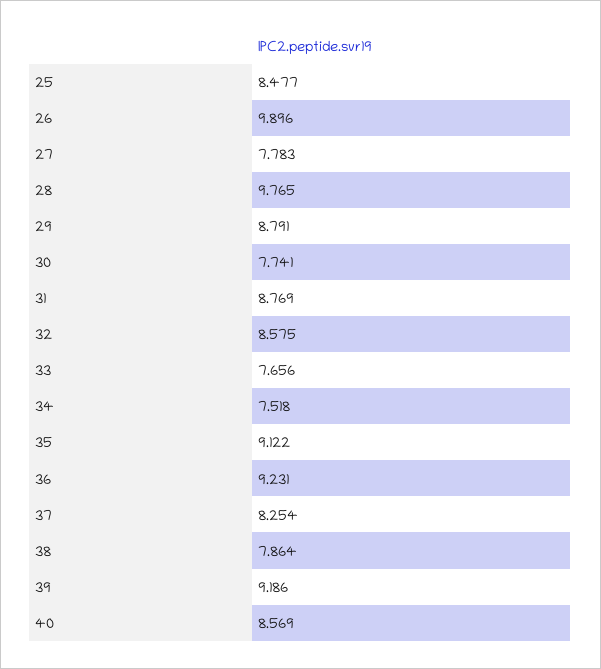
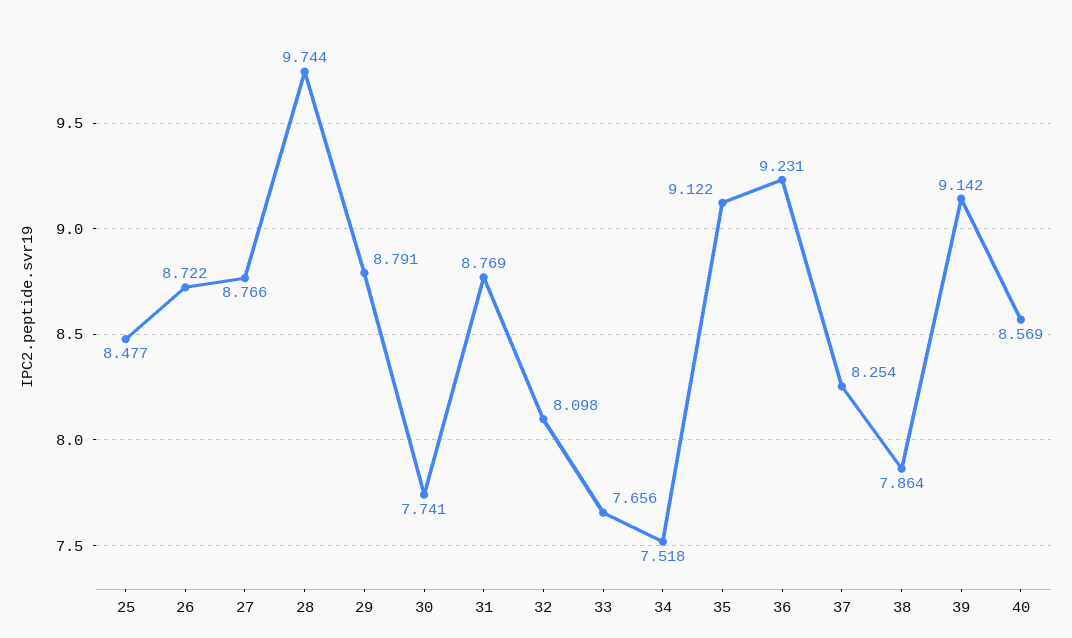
26: 9.896 -> 8.722
27: 7.783 -> 8.766
28: 9.765 -> 9.744
32: 8.575 -> 8.098
39: 9.186 -> 9.142

